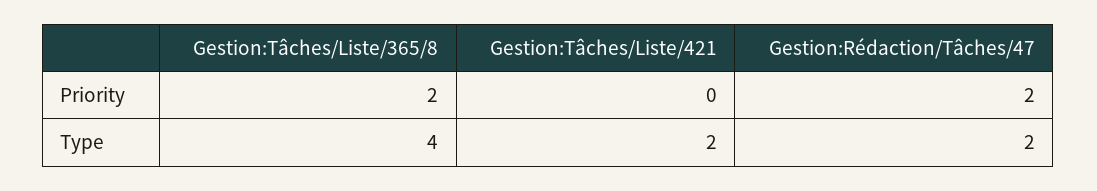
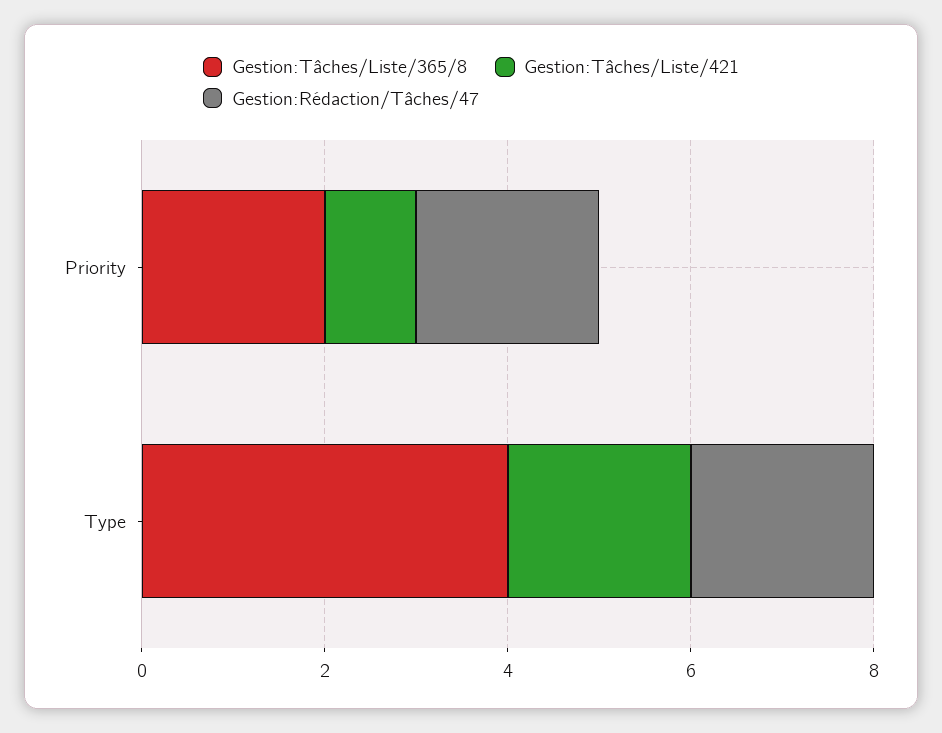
Gestion:Tâches/Liste/421, Priority: 0 -> 1

